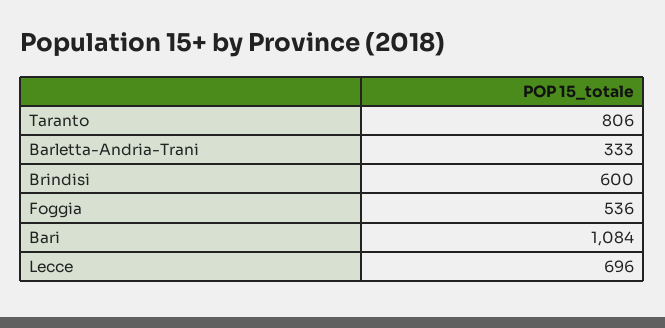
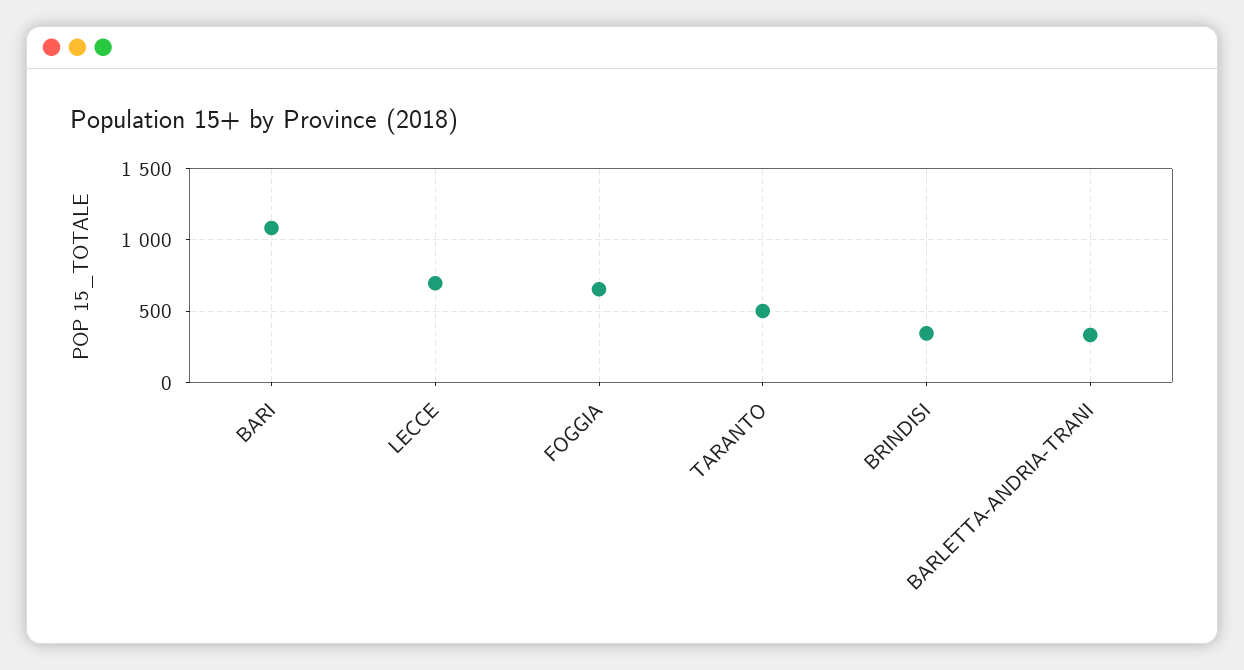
Taranto: 806 -> 500
Brindisi: 600 -> 350
Foggia: 536 -> 650

